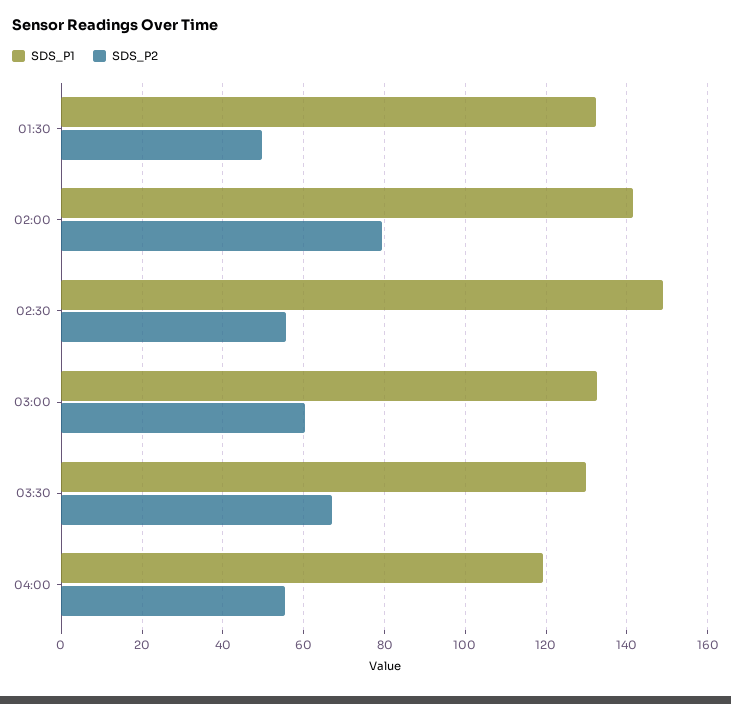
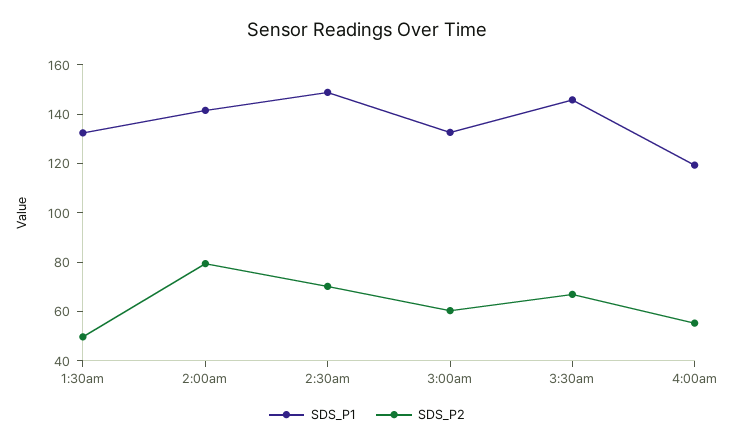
SDS_P2, 02:30: 56 -> 70
SDS_P1, 03:30: 130 -> 145

